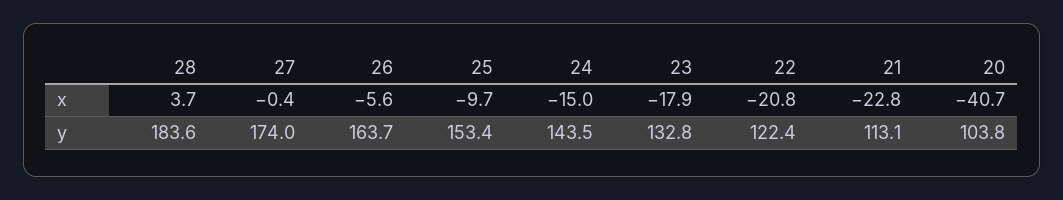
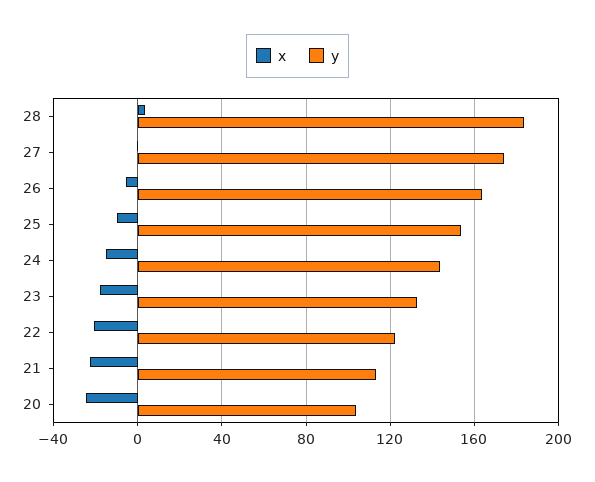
x, 20: -40.7 -> -25

